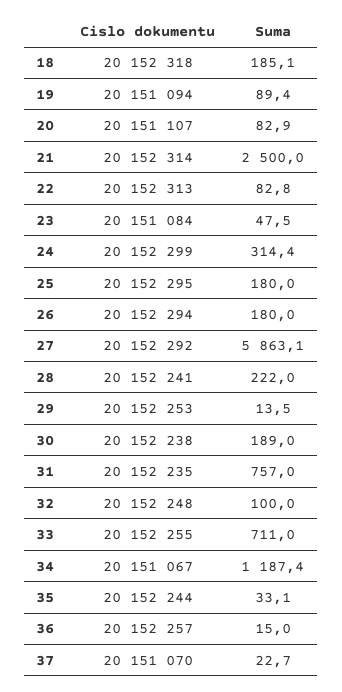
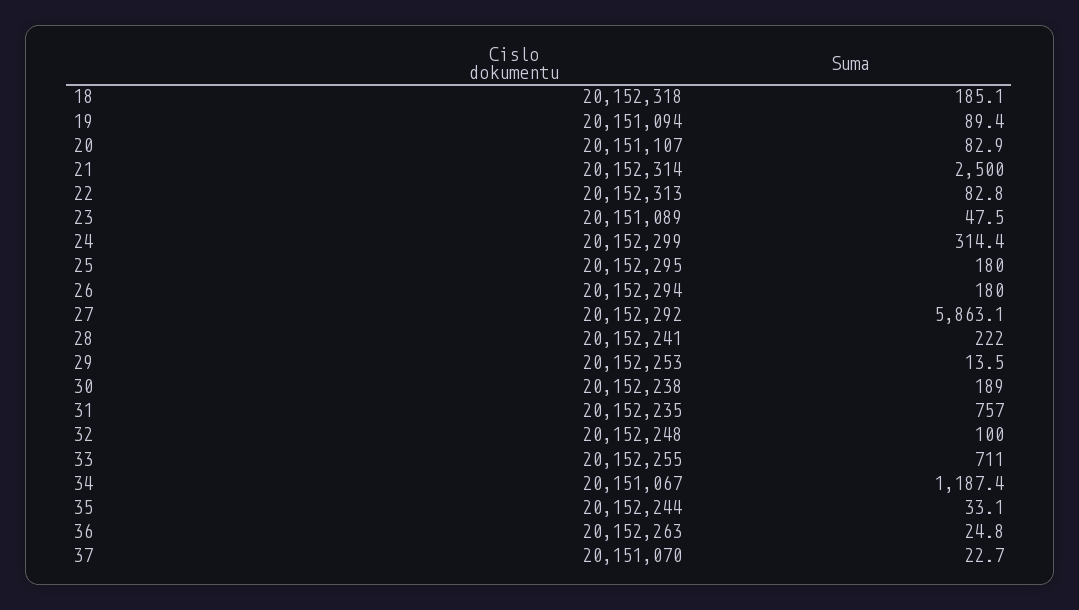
Cislo dokumentu, 23: 20151084 -> 20151089
Cislo dokumentu, 36: 20152257 -> 20152263
Suma, 36: 15 -> 24.8

